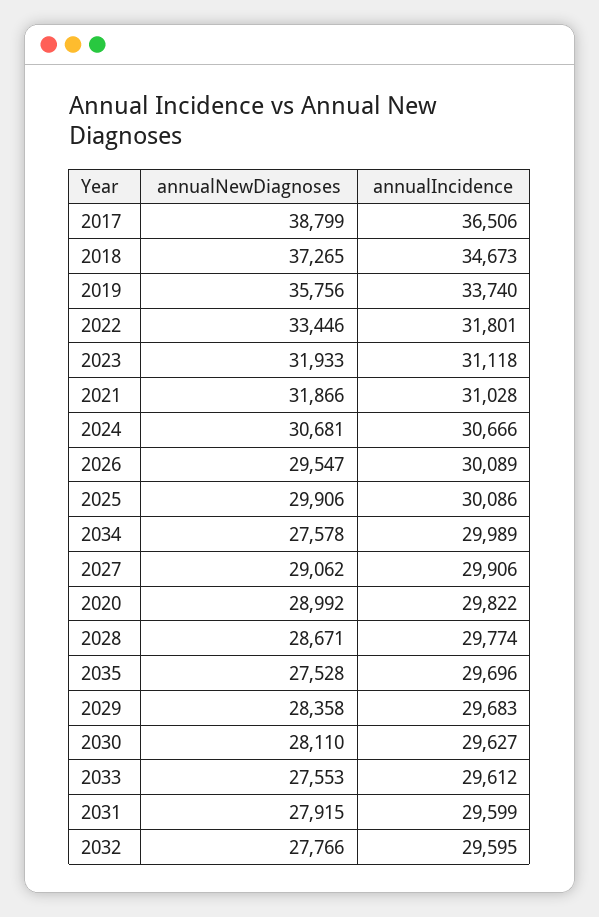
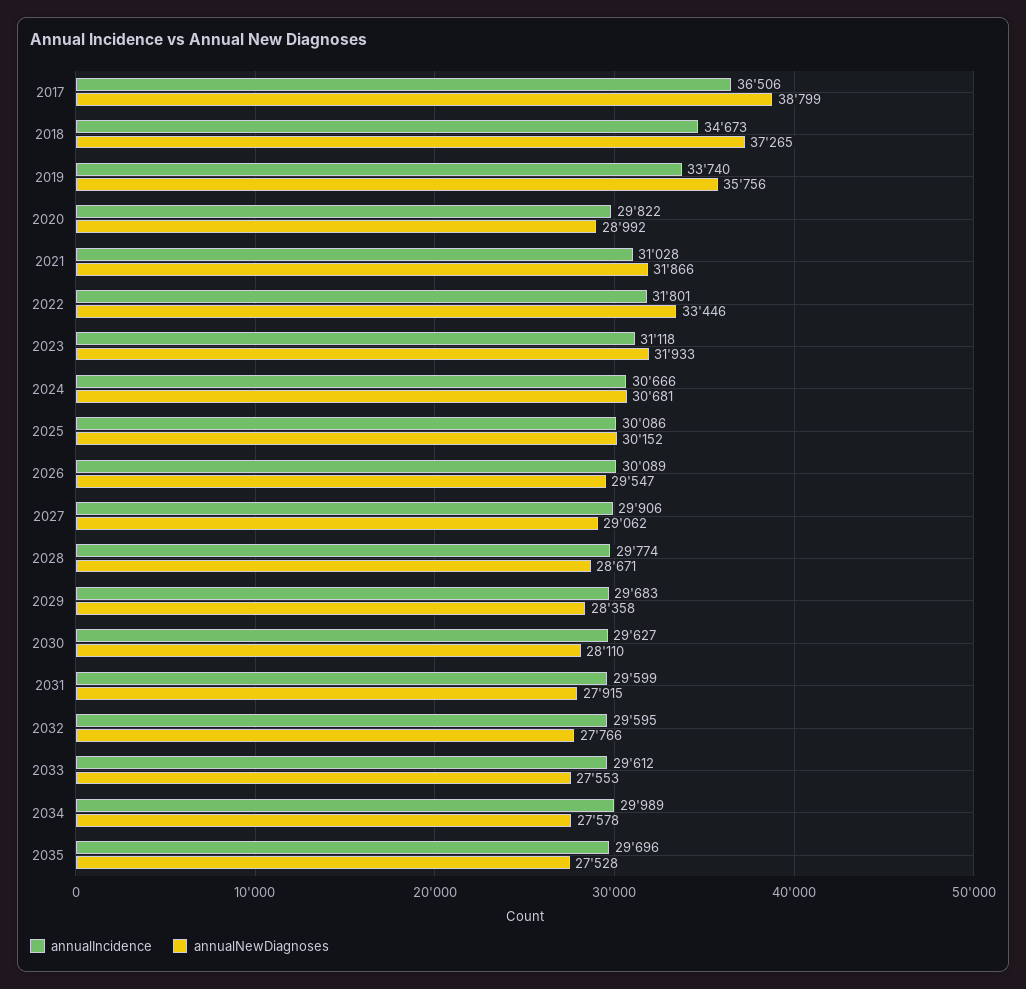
annualNewDiagnoses, 2025: 29906 -> 30152

